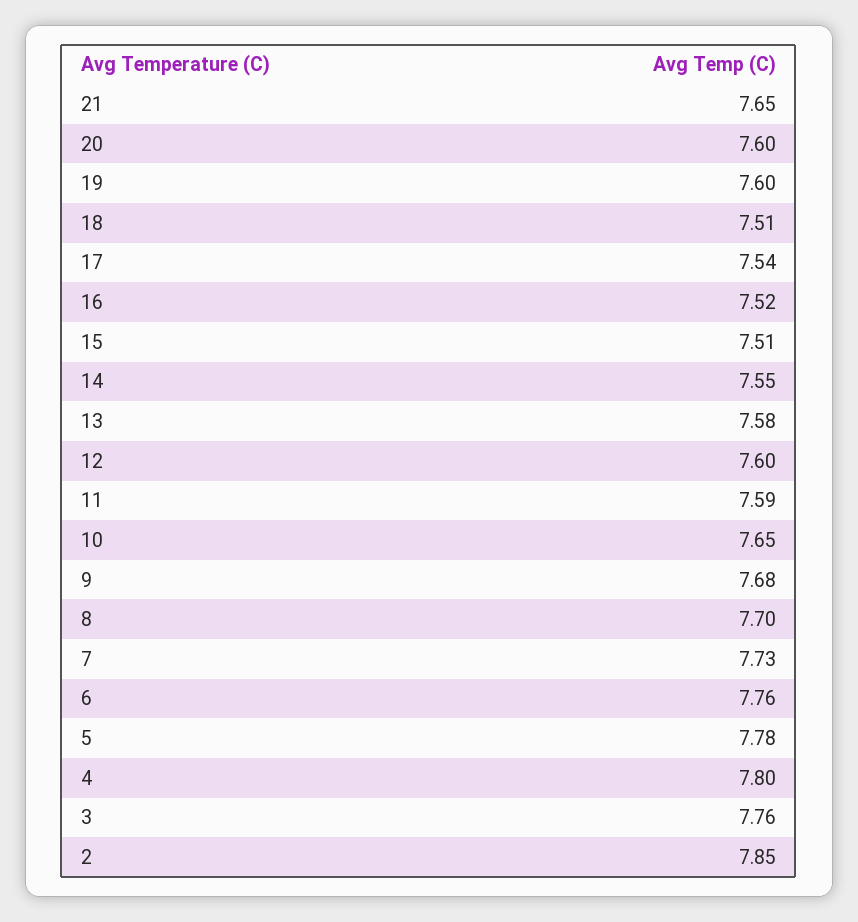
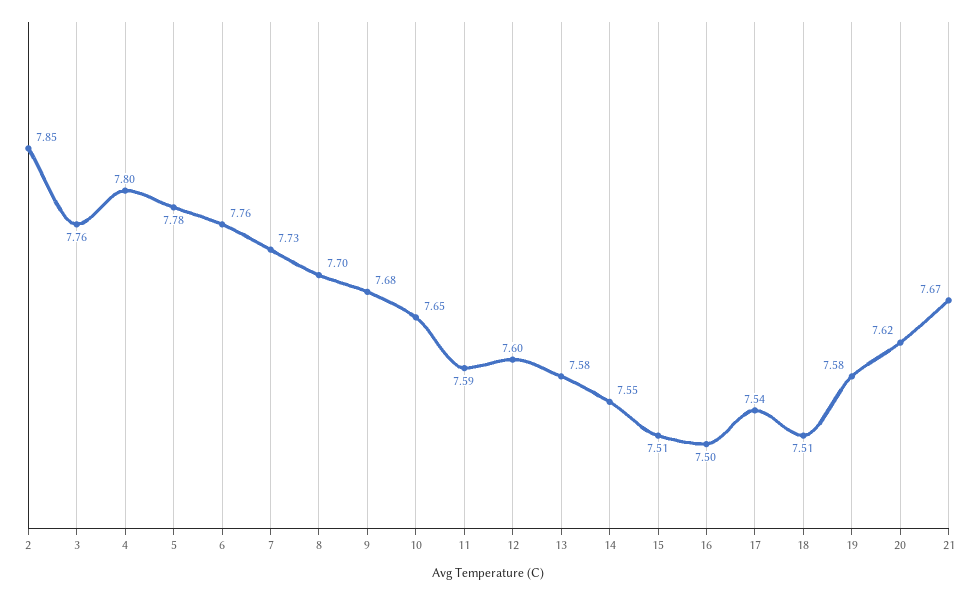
21: 7.65 -> 7.67
20: 7.6 -> 7.62
19: 7.6 -> 7.58
16: 7.52 -> 7.5

